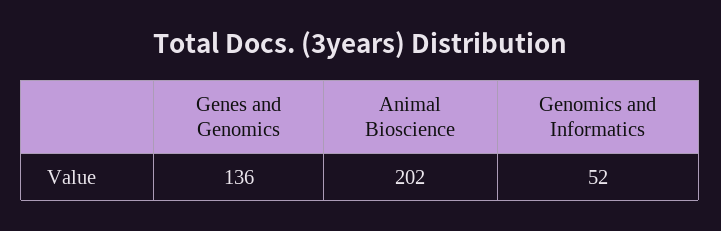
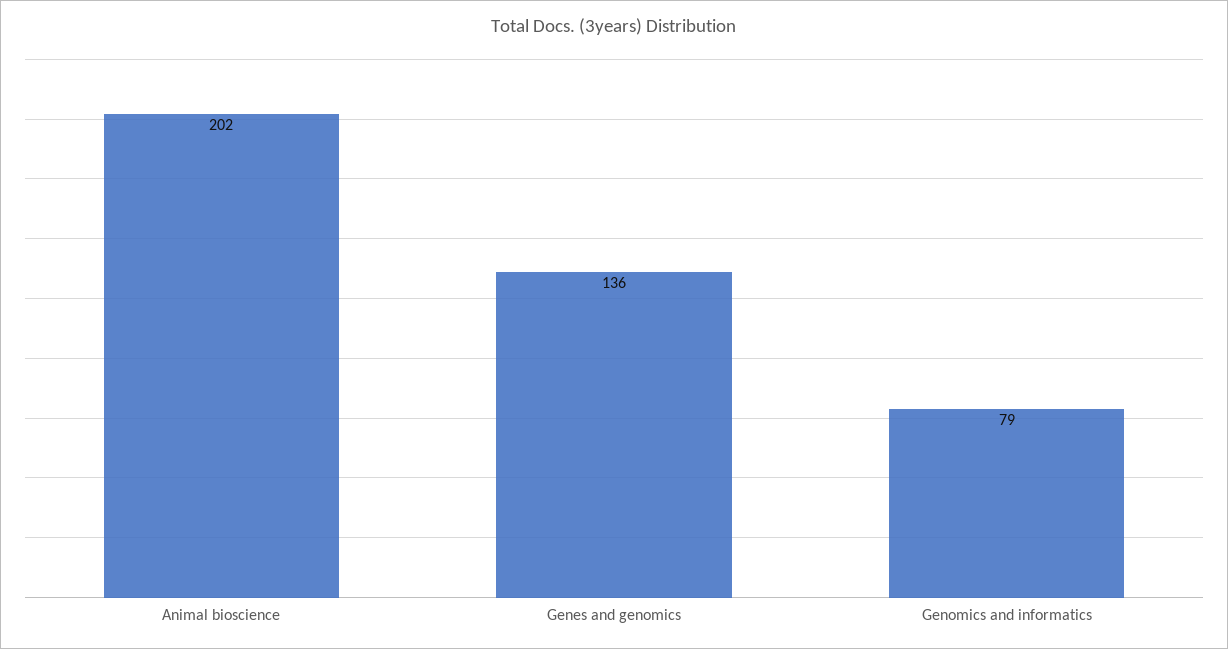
Genomics and Informatics: 52 -> 79

